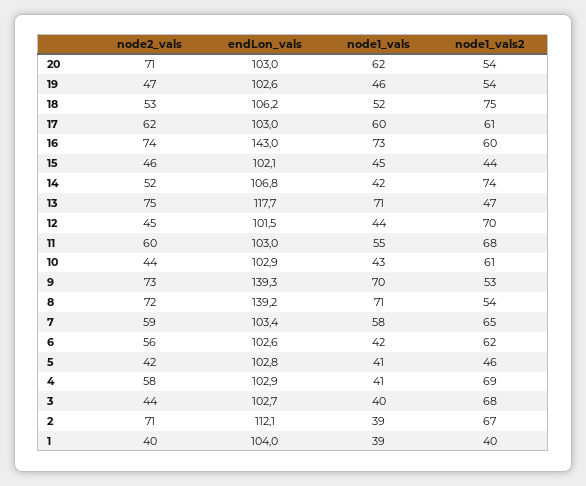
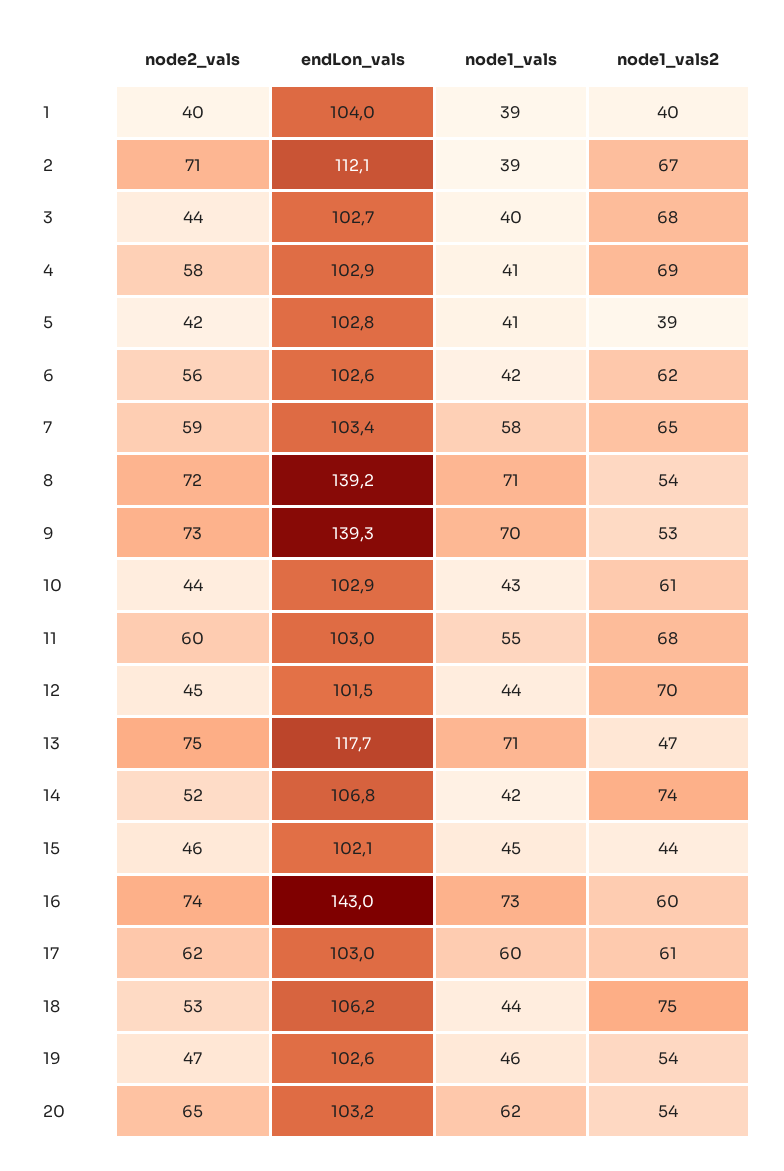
node2_vals, 20: 71 -> 65
endLon_vals, 20: 103 -> 103.2
node1_vals, 18: 52 -> 44
node1_vals2, 5: 46 -> 39

